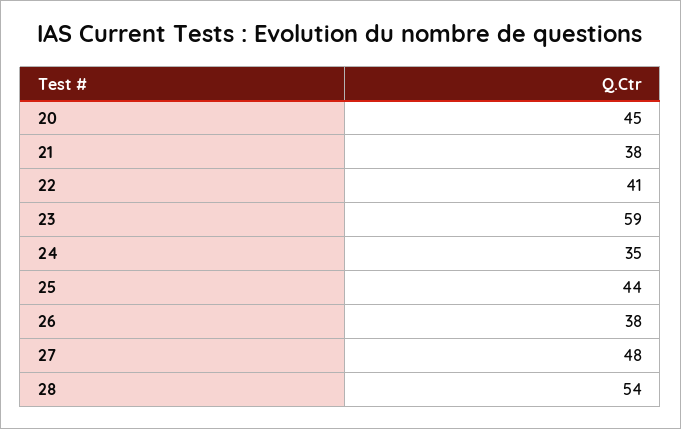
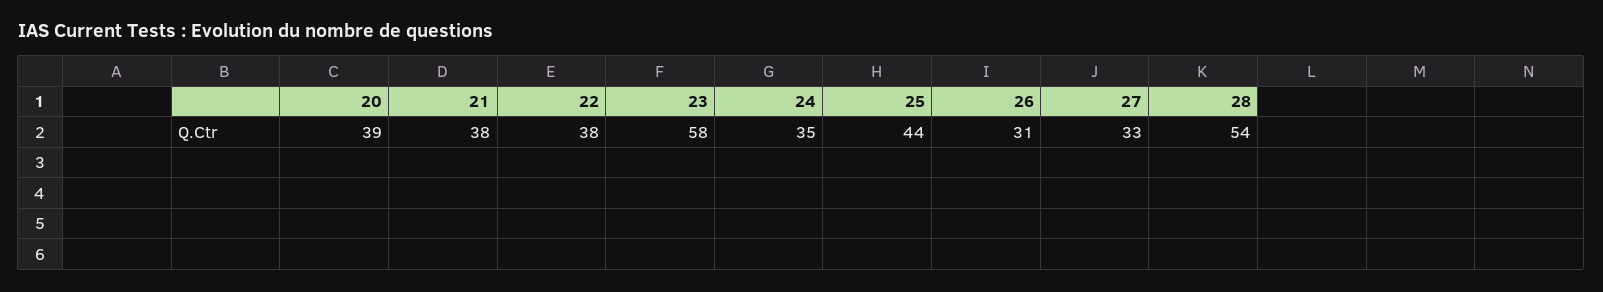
20: 45 -> 39
22: 41 -> 38
23: 59 -> 58
26: 38 -> 31
27: 48 -> 33

